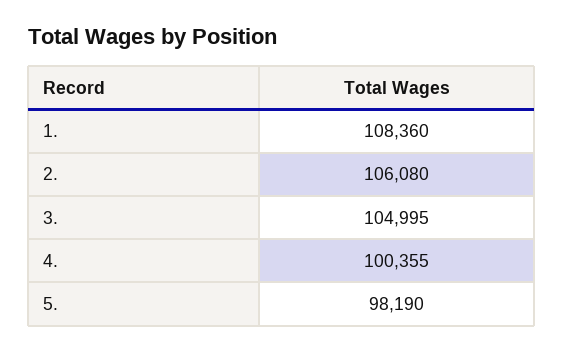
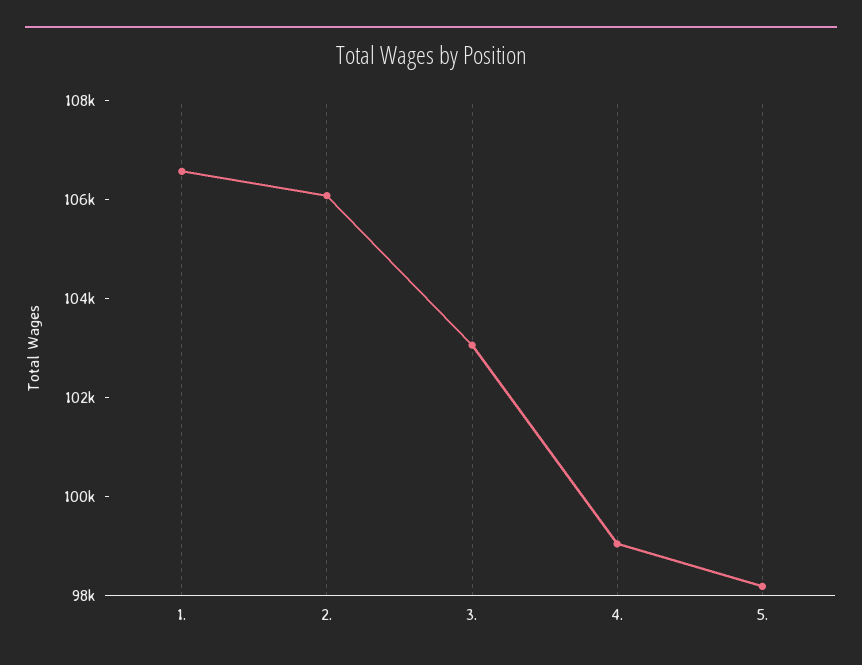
1.: 108360 -> 106500
3.: 104995 -> 103000
4.: 100355 -> 99000

